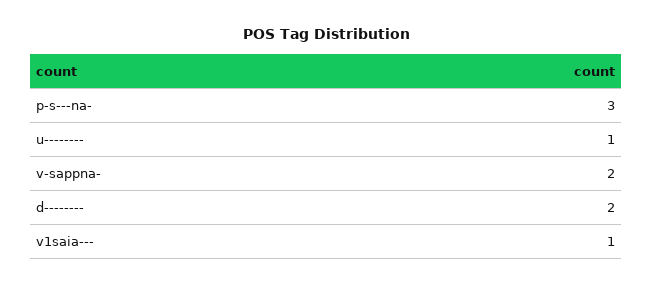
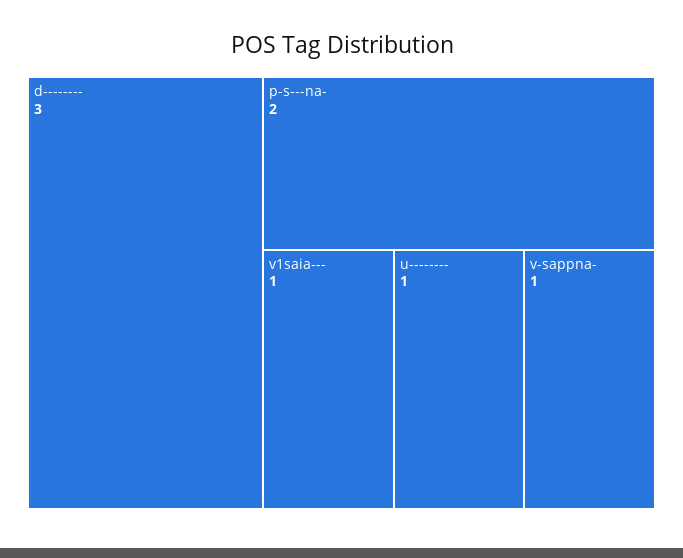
p-s---na-: 3 -> 2
v-sappna-: 2 -> 1
d--------: 2 -> 3

